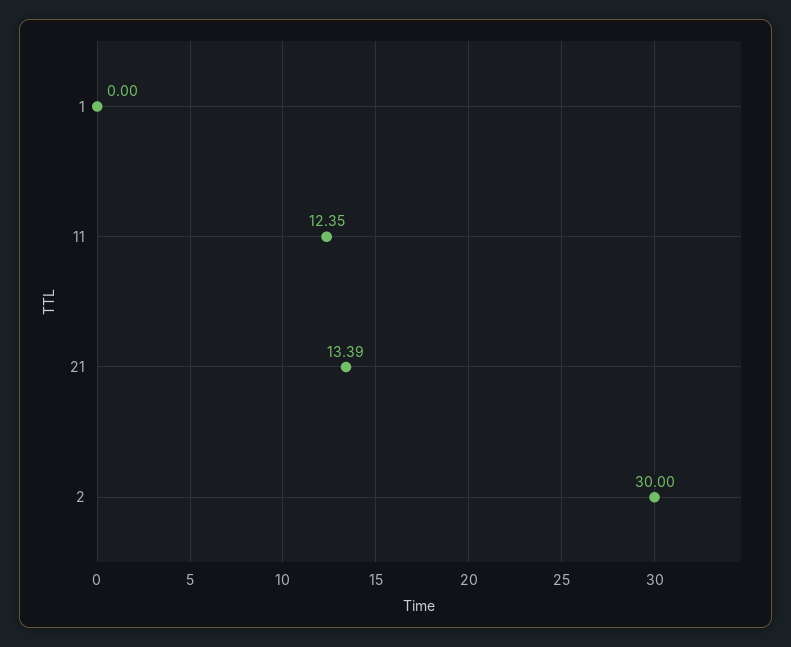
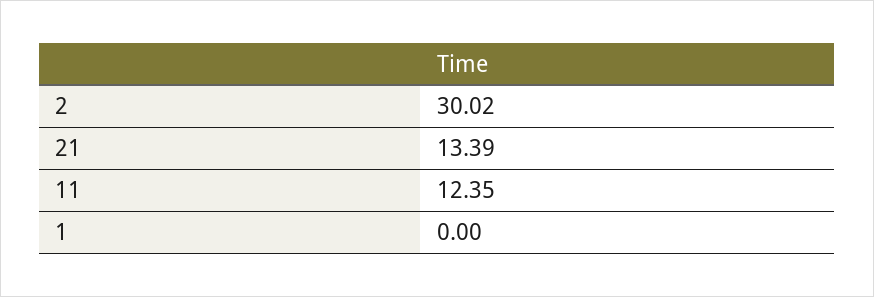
2: 30 -> 30.02

